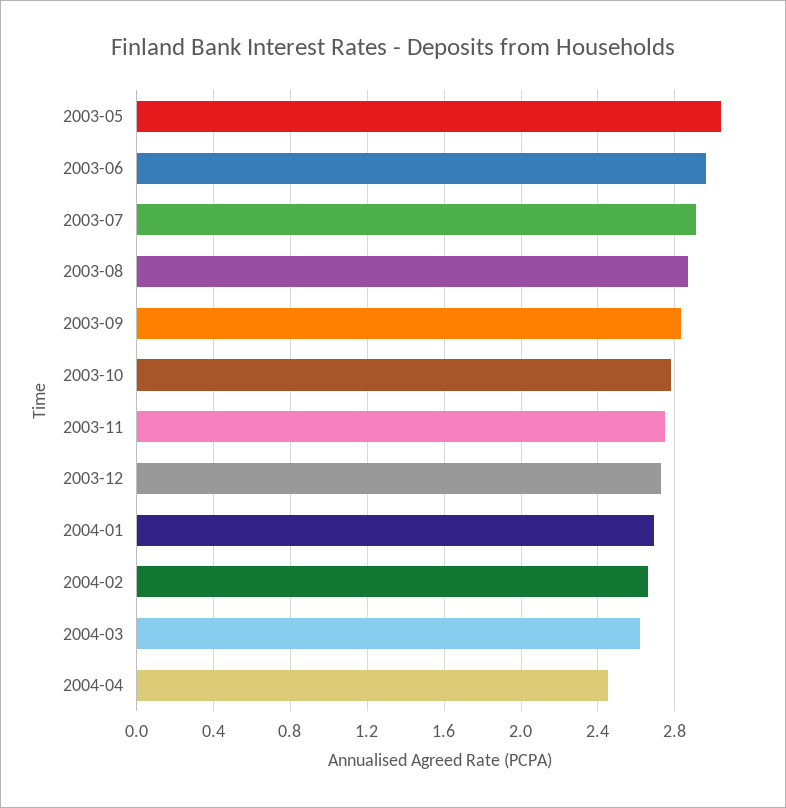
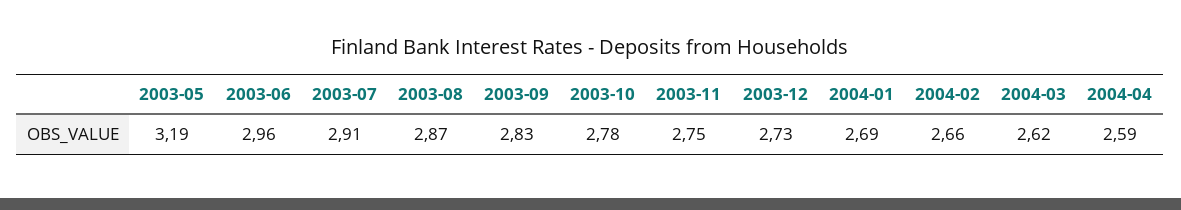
2003-05: 3.05 -> 3.19
2004-04: 2.45 -> 2.59

